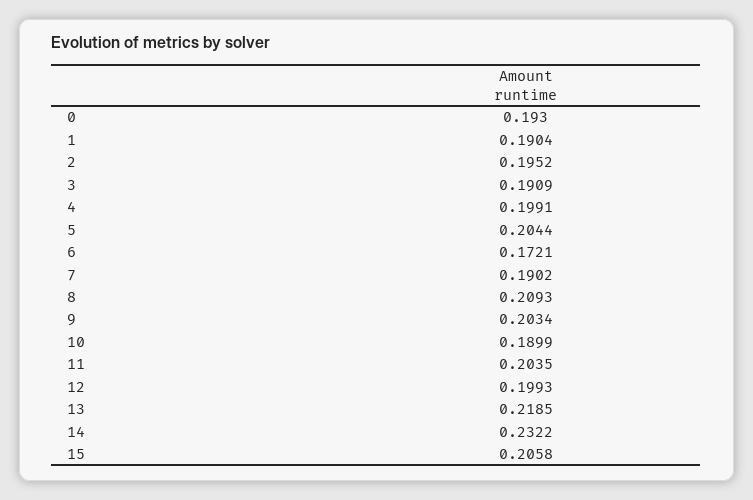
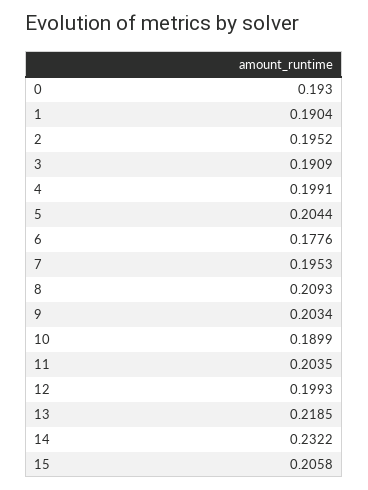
6: 0.1721 -> 0.1776
7: 0.1902 -> 0.1953

